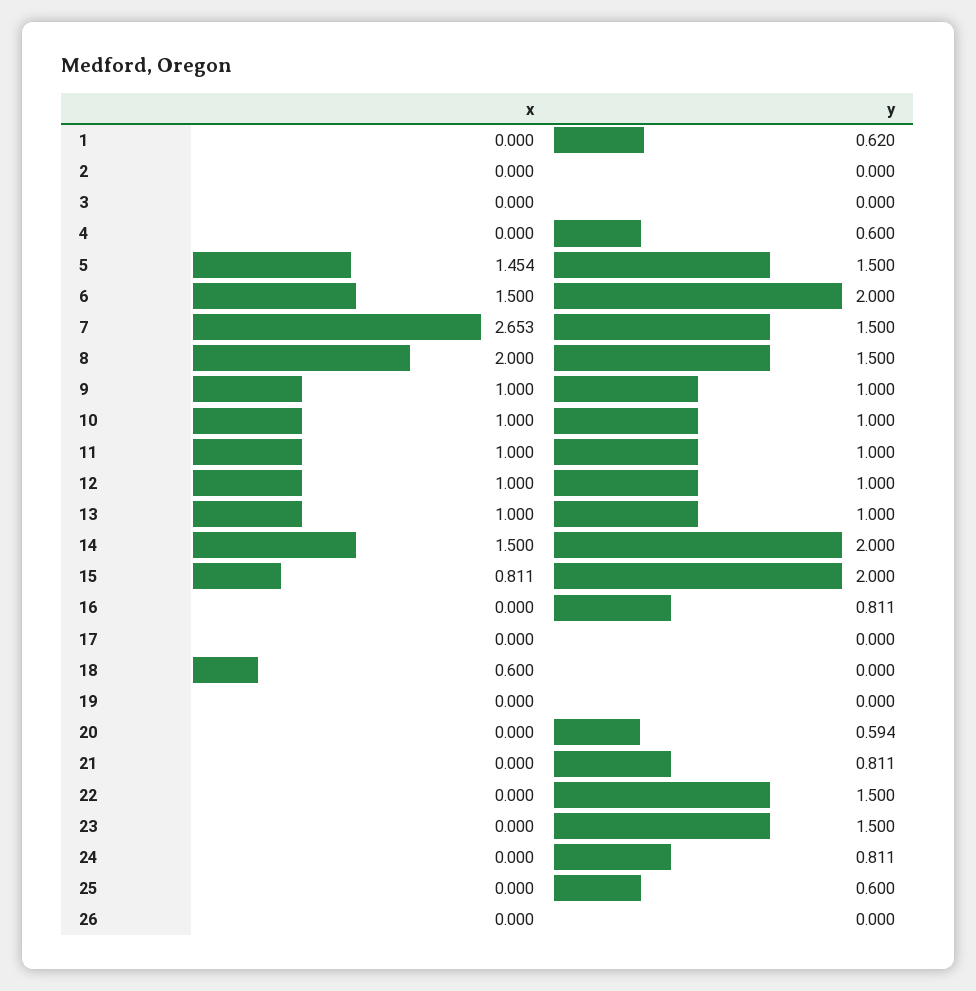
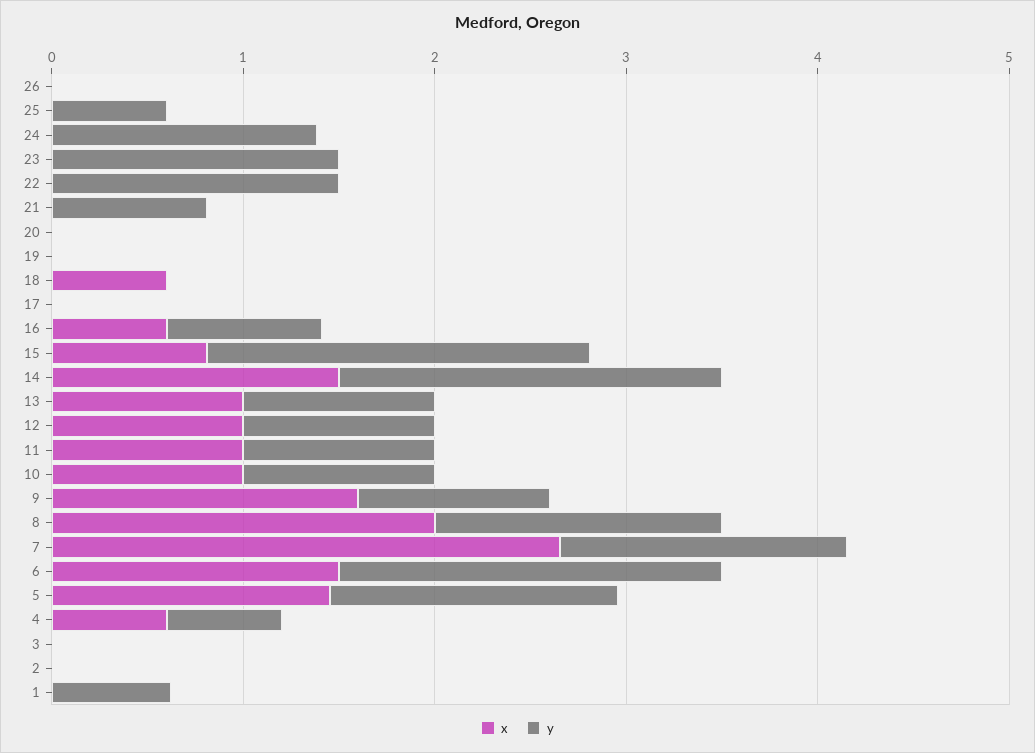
x, 4: 0 -> 0.6
x, 9: 1 -> 1.6
x, 16: 0 -> 0.6
y, 20: 0.594 -> 0
y, 24: 0.811 -> 1.4

